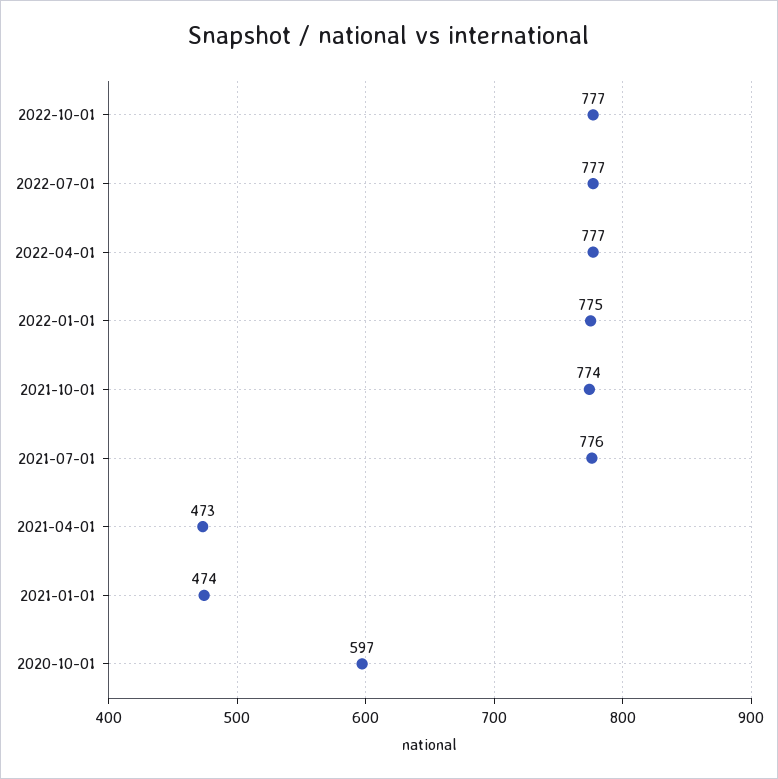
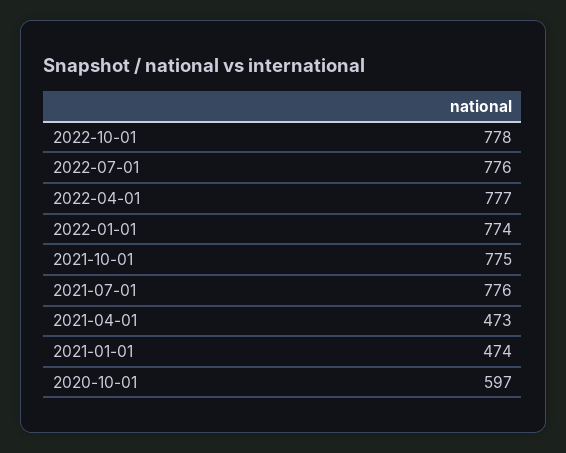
2022-10-01: 777 -> 778
2022-07-01: 777 -> 776
2022-01-01: 775 -> 774
2021-10-01: 774 -> 775

